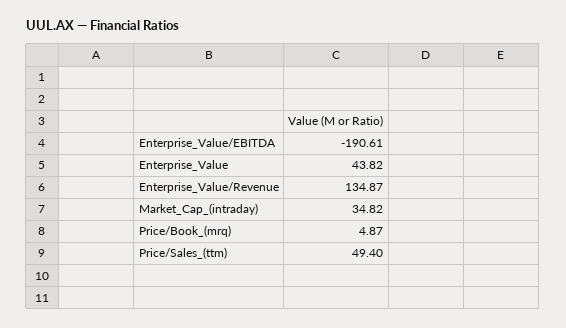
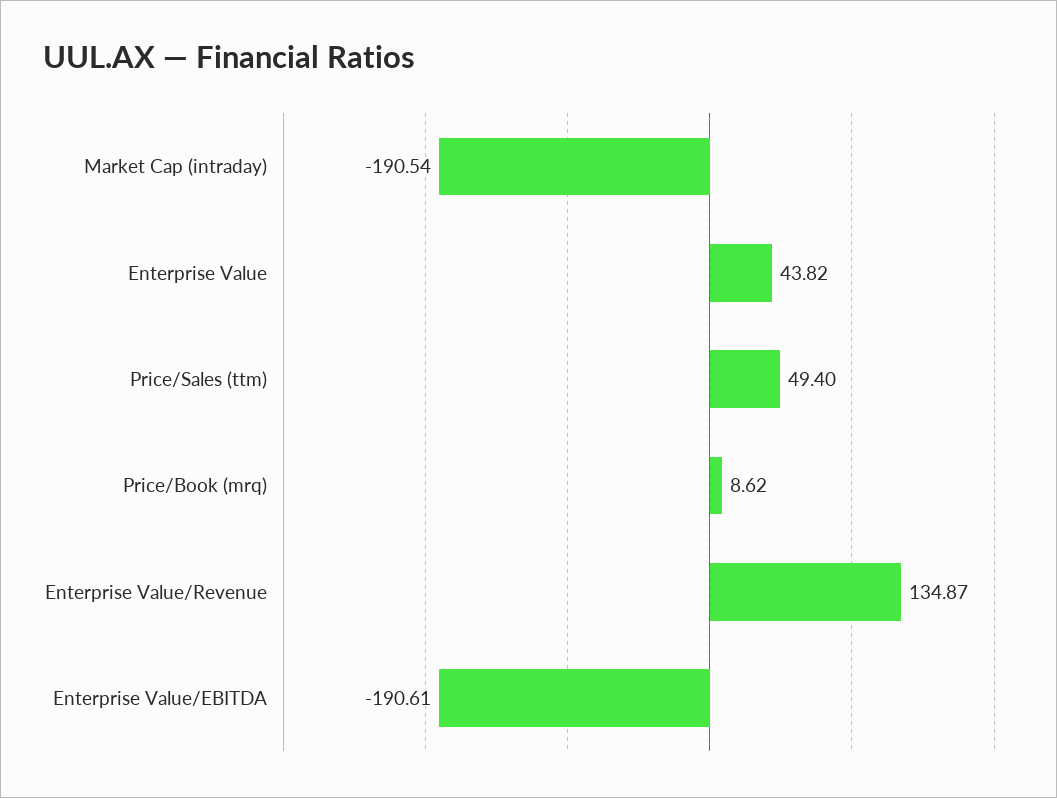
Market_Cap_(intraday): 34.82 -> -190.54
Price/Book_(mrq): 4.87 -> 8.62

